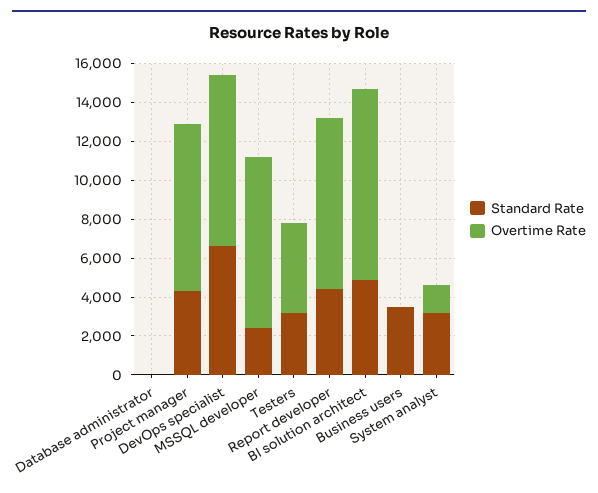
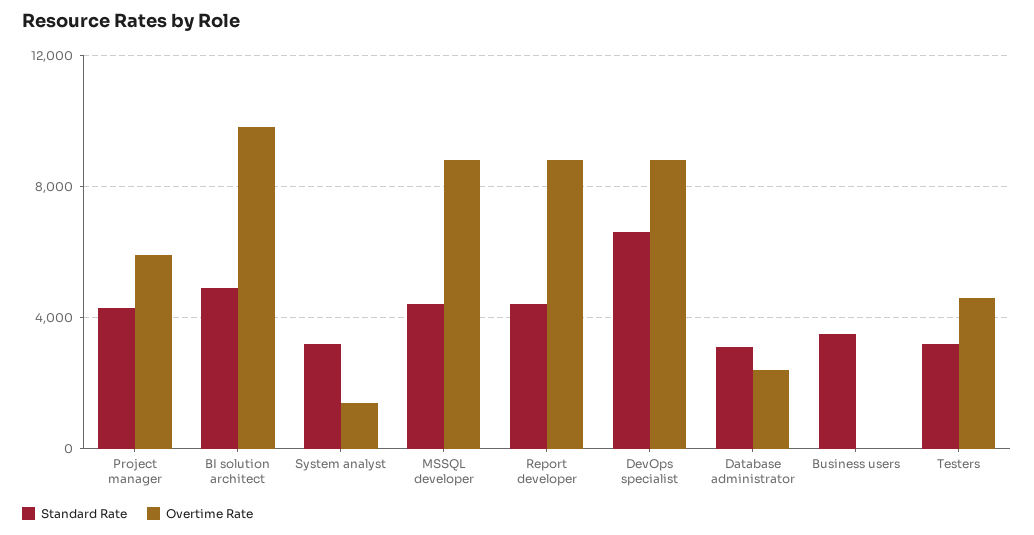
Standard Rate, Database administrator: 0 -> 3000
Overtime Rate, Database administrator: 0 -> 2500
Overtime Rate, Project manager: 8500 -> 6000
Standard Rate, MSSQL developer: 2500 -> 4500

